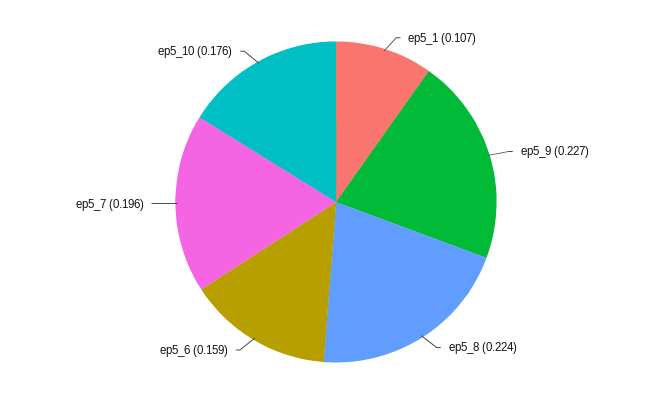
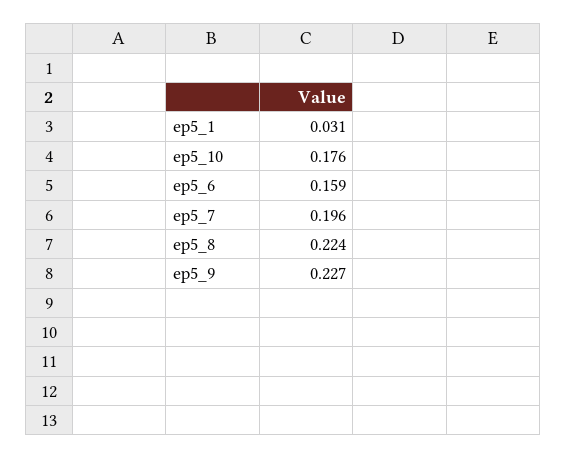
ep5_1: 0.107 -> 0.031

